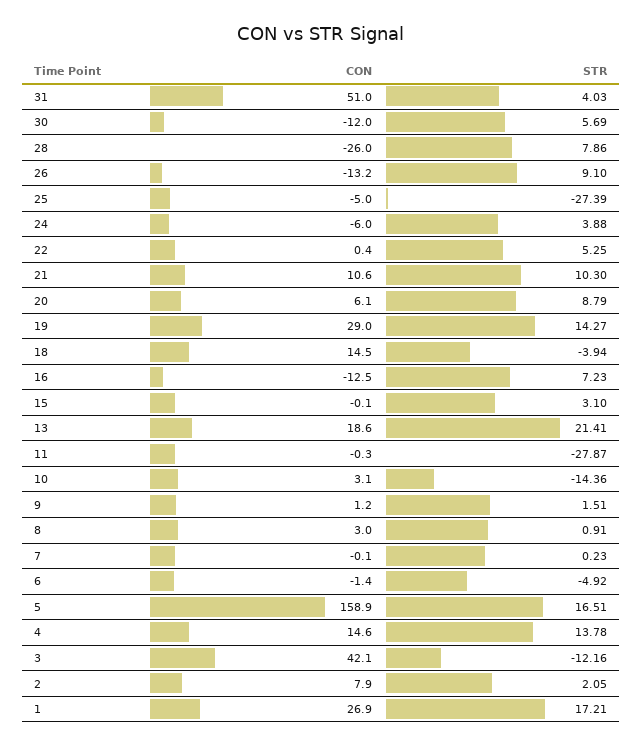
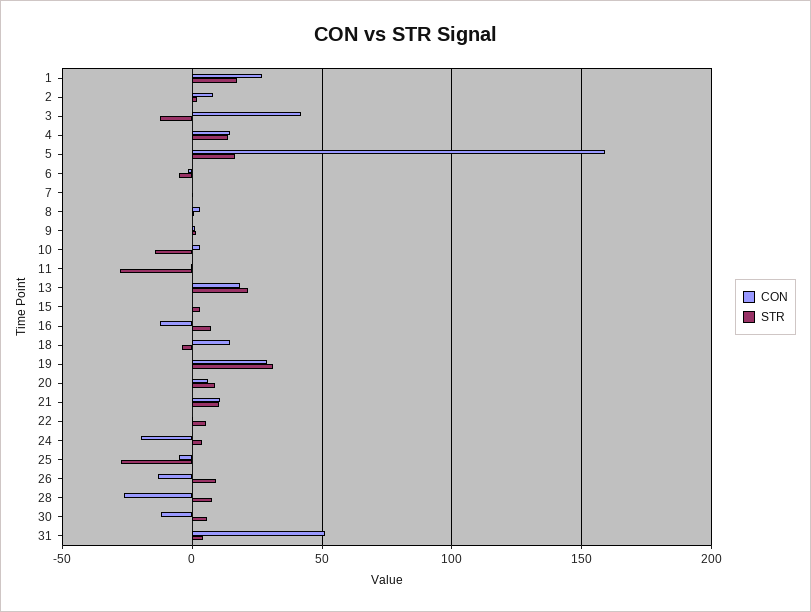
CON, 24: -6 -> -20
STR, 19: 14.27 -> 30

